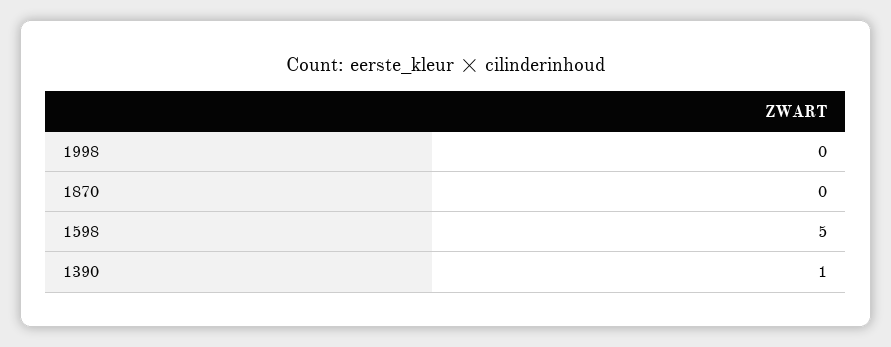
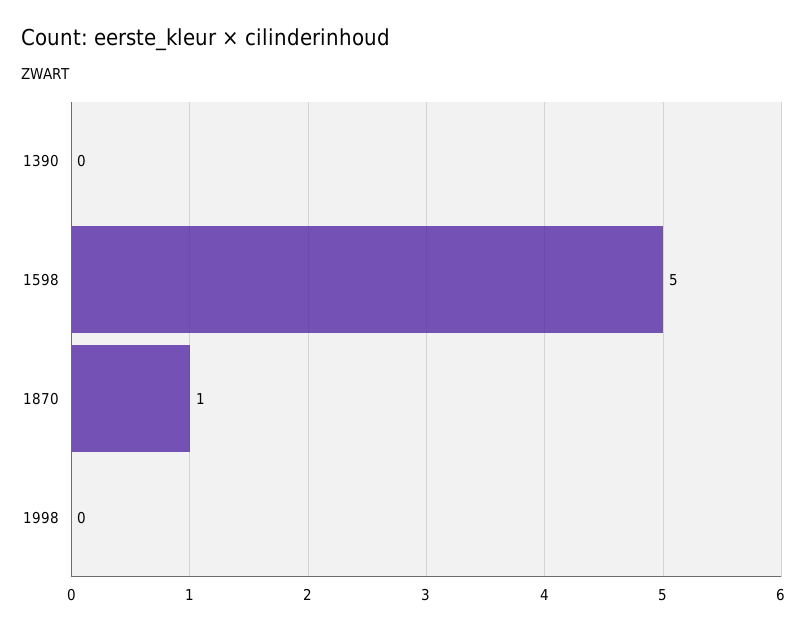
1870: 0 -> 1
1390: 1 -> 0

